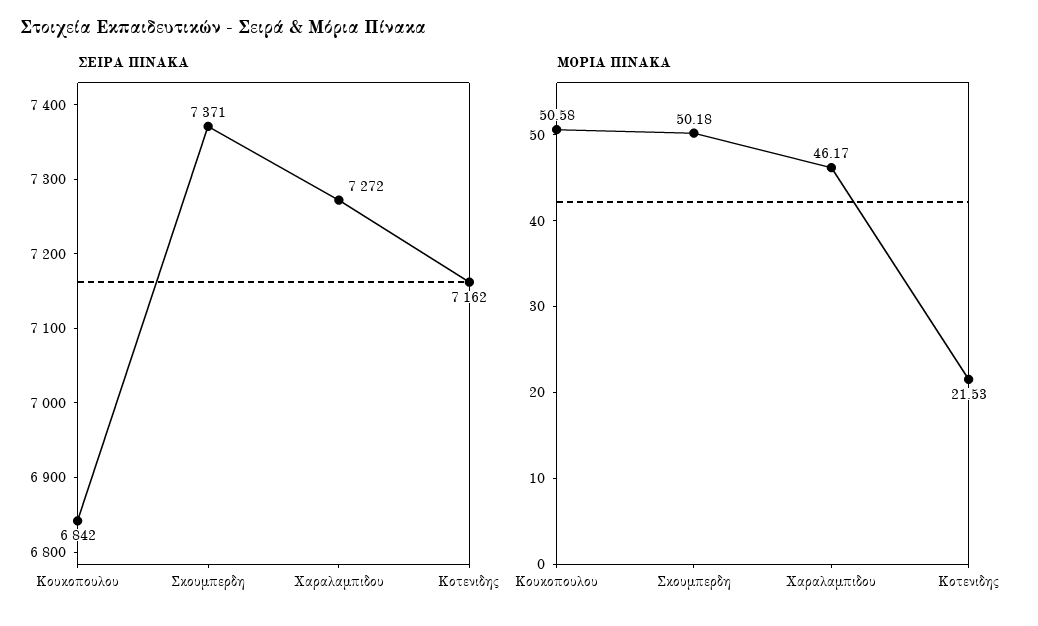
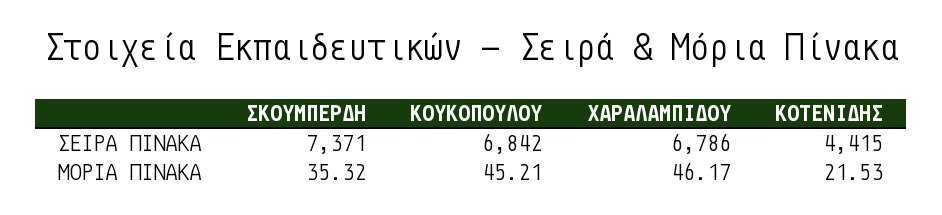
ΣΕΙΡΑ ΠΙΝΑΚΑ, Χαραλαμπιδου: 7272 -> 6786
ΣΕΙΡΑ ΠΙΝΑΚΑ, Κοτενιδης: 7162 -> 4415
ΜΟΡΙΑ ΠΙΝΑΚΑ, Κουκοπουλου: 50.58 -> 45.21
ΜΟΡΙΑ ΠΙΝΑΚΑ, Σκουμπερδη: 50.18 -> 35.32

